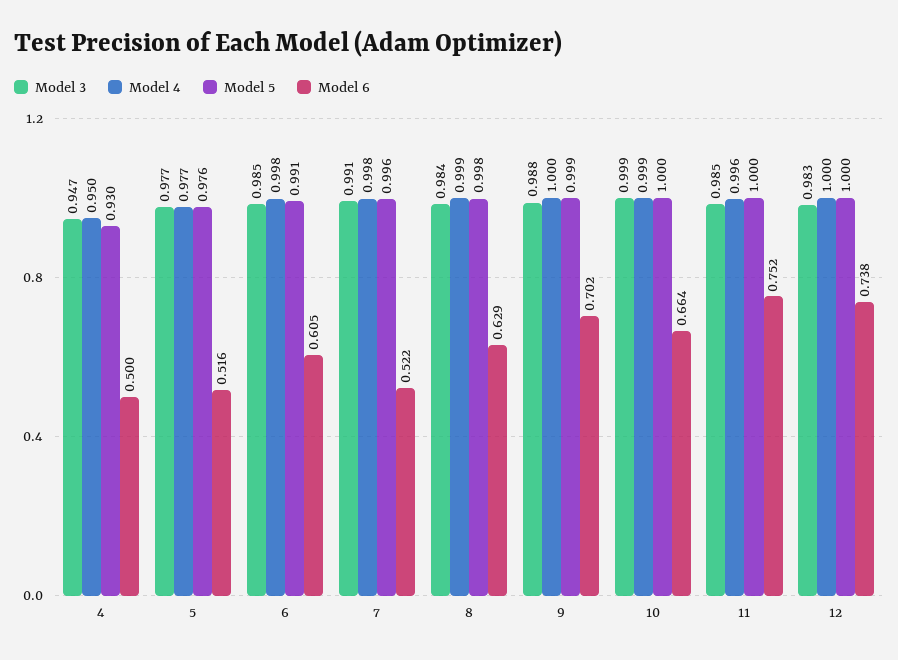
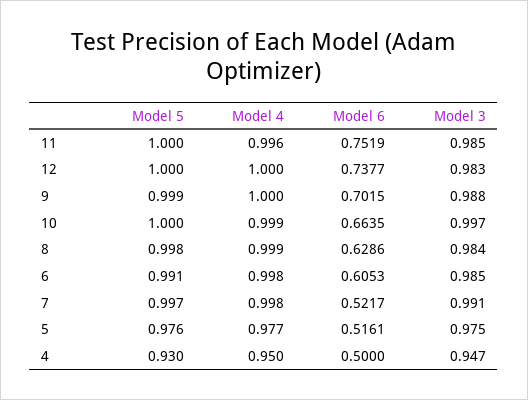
Model 3, 5: 0.977 -> 0.975
Model 5, 7: 0.996 -> 0.997
Model 3, 10: 0.999 -> 0.997

